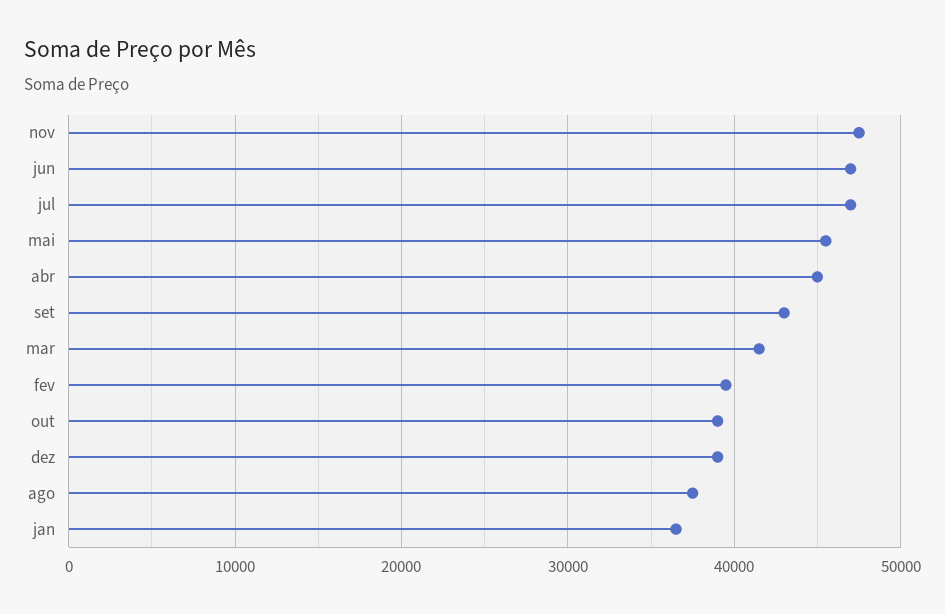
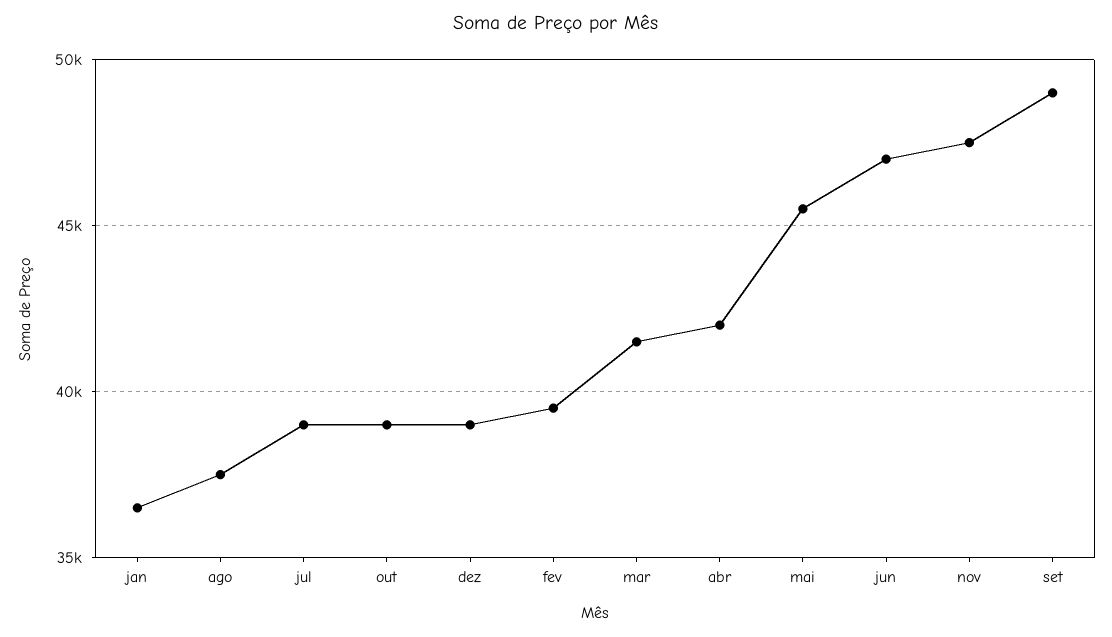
jul: 47000 -> 39000
abr: 45000 -> 42000
set: 43000 -> 49000

